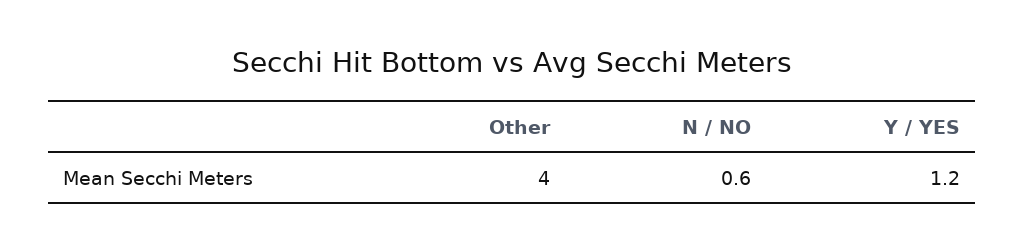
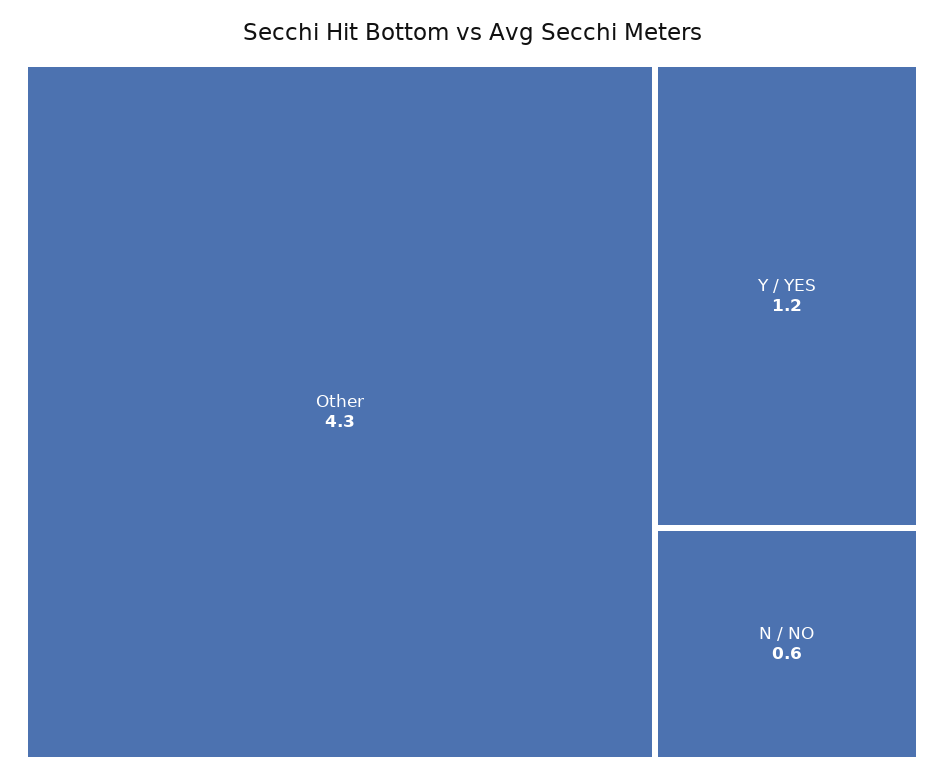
Other: 4 -> 4.3

